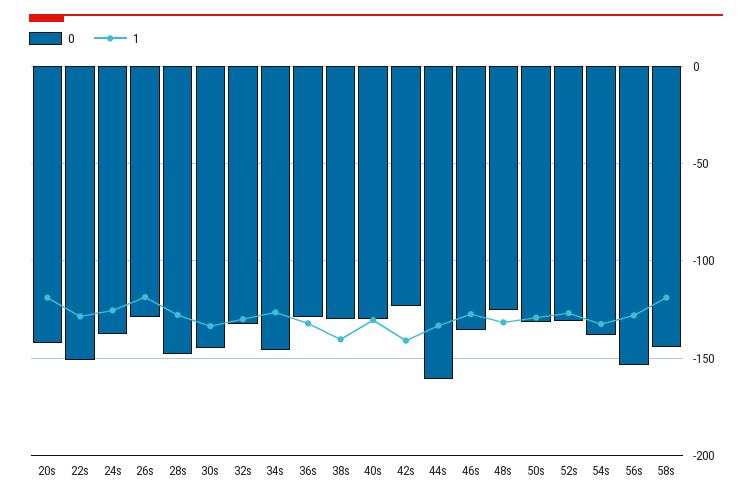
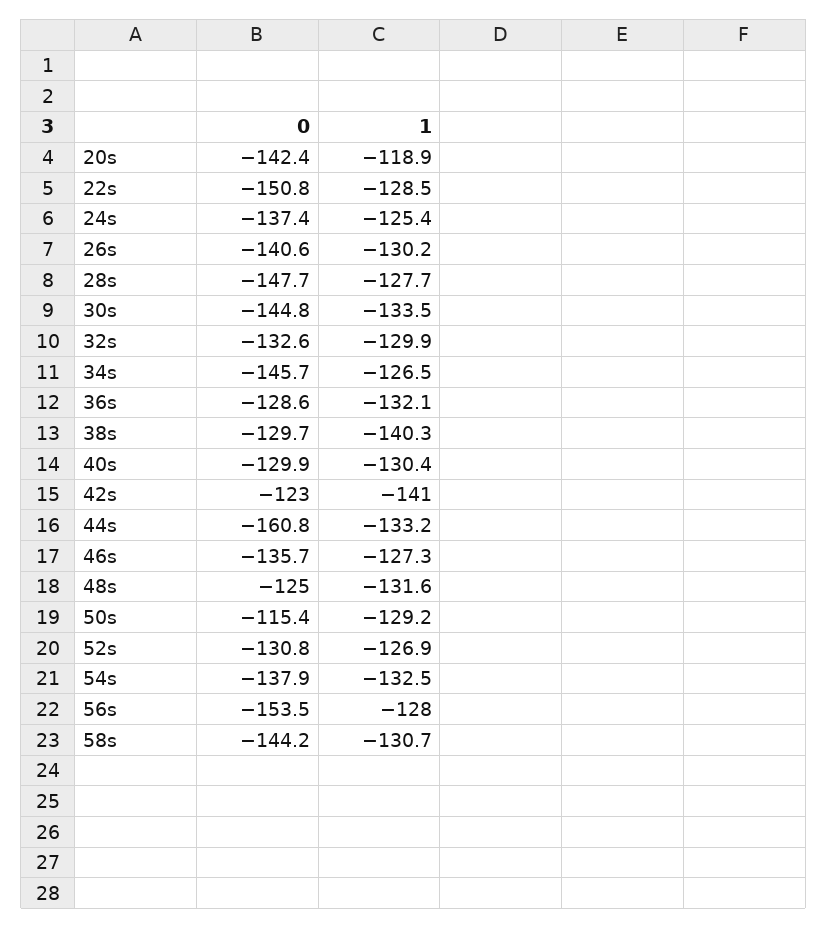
0, 26s: -130 -> -140.6
1, 26s: -120 -> -130.2
0, 50s: -130 -> -115.4
1, 58s: -120 -> -130.7

